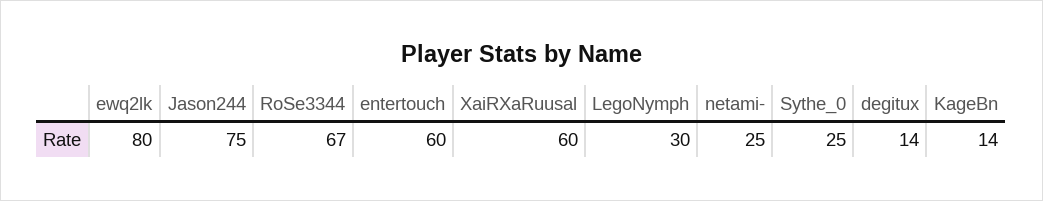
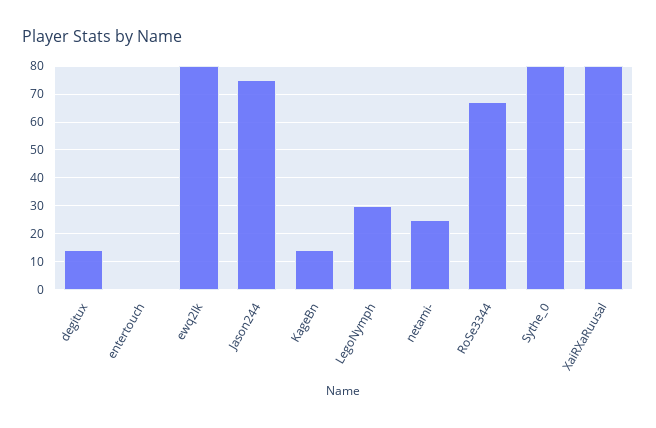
entertouch: 60 -> 0
XaiRXaRuusal: 60 -> 80
Sythe_0: 25 -> 80

